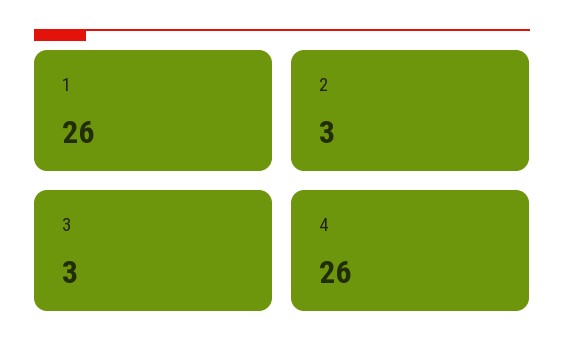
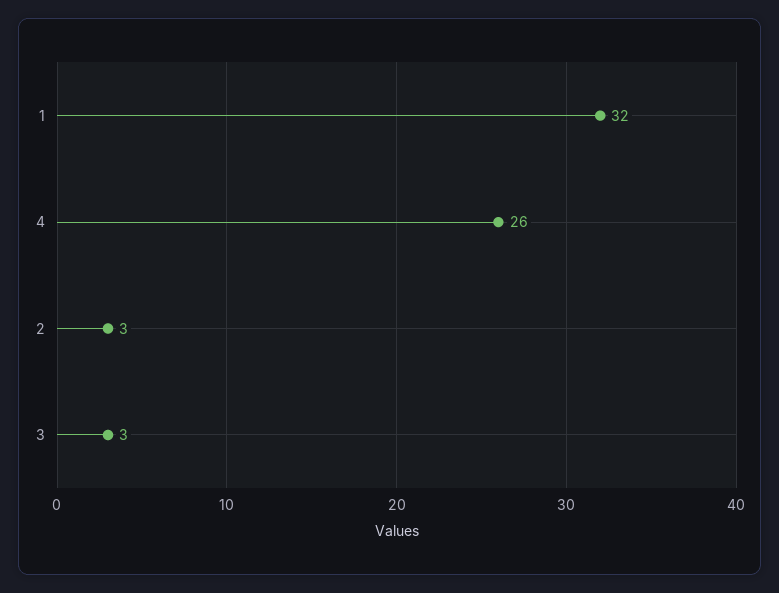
1: 26 -> 32

